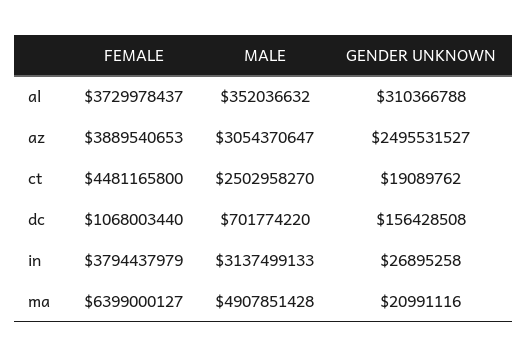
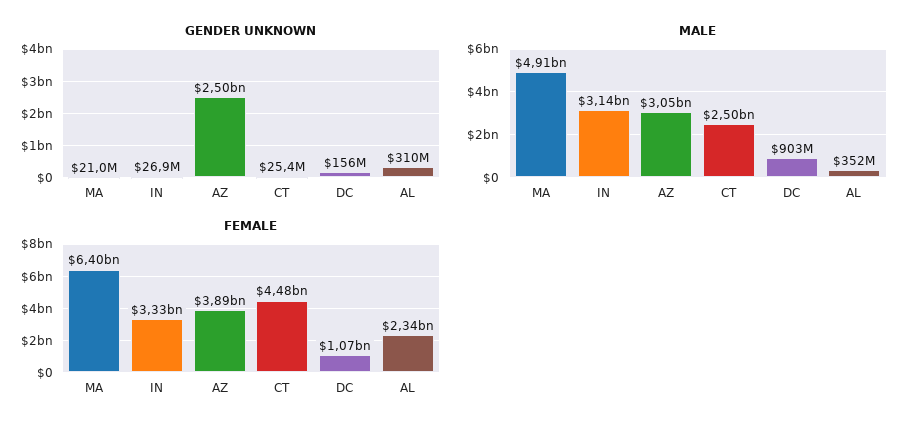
FEMALE, al: 3729978437 -> 2340000000
GENDER UNKNOWN, ct: 19089762 -> 25400000
MALE, dc: 701774220 -> 903000000
FEMALE, in: 3794437979 -> 3330000000

